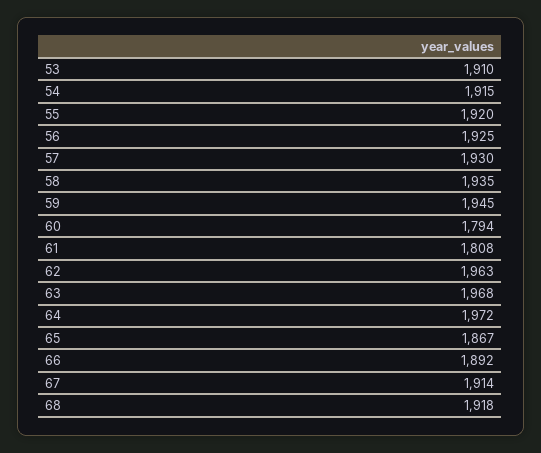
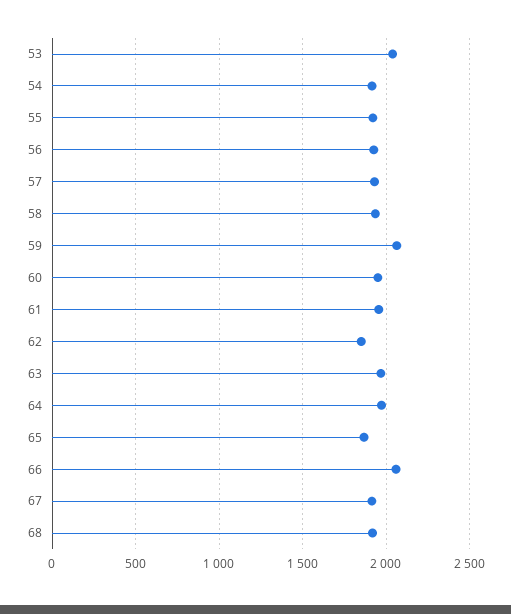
53: 1910 -> 2050
59: 1945 -> 2050
60: 1794 -> 1950
61: 1808 -> 1950
62: 1963 -> 1850
66: 1892 -> 2050

